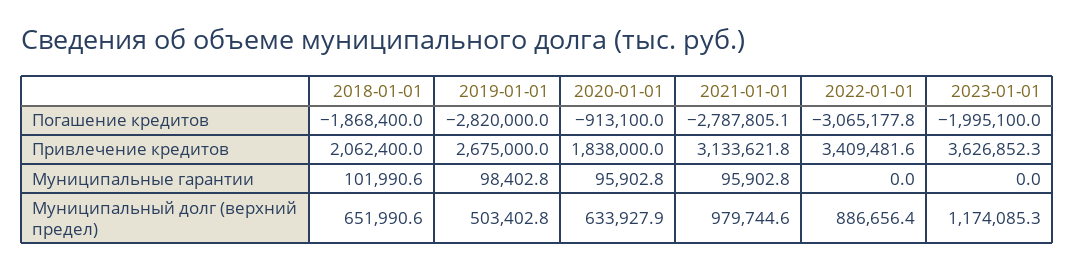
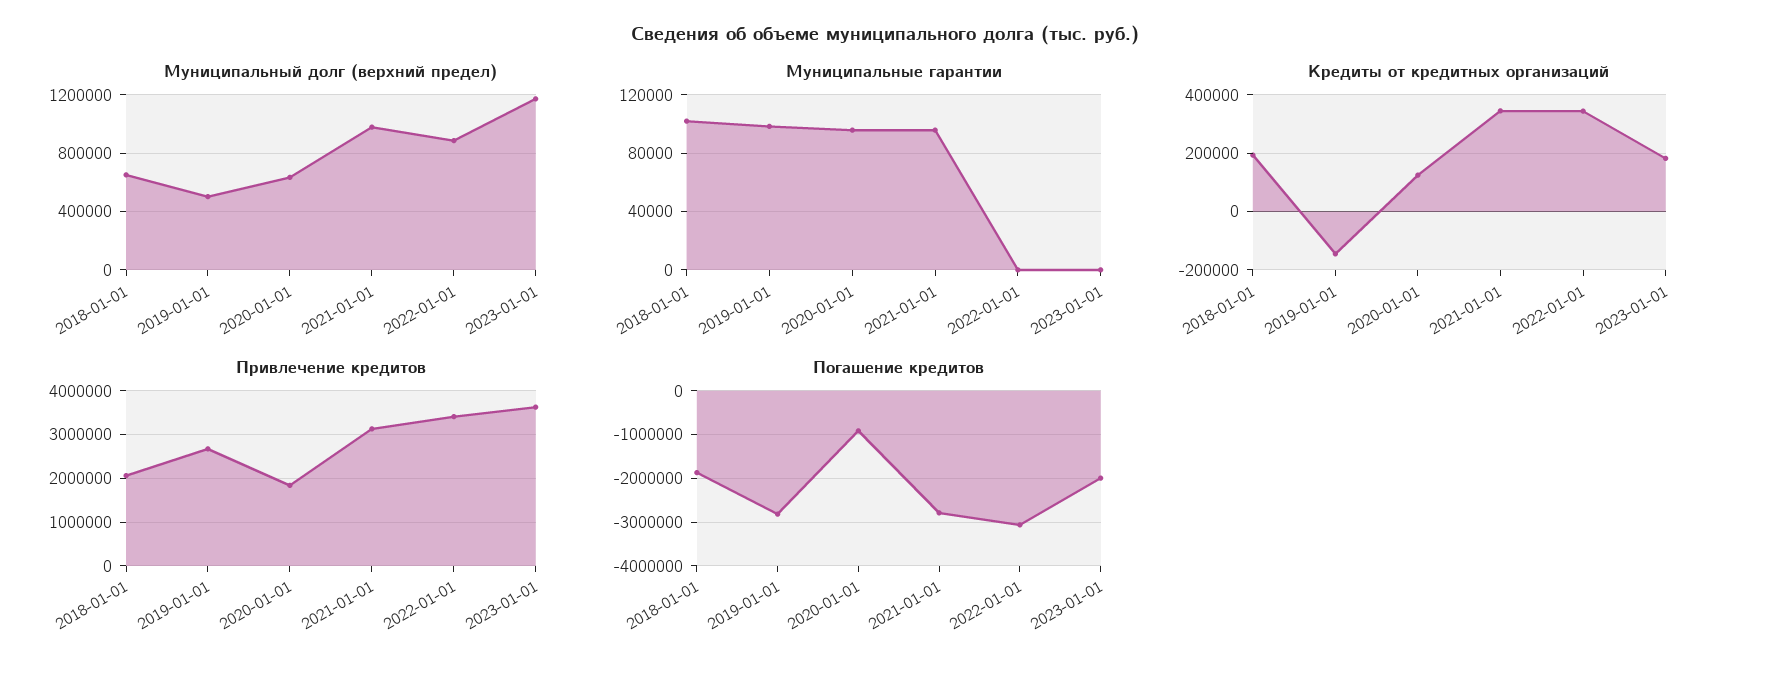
Кредиты от кредитных организаций, 2018-01-01: none -> 200000
Кредиты от кредитных организаций, 2019-01-01: none -> -150000
Кредиты от кредитных организаций, 2020-01-01: none -> 125000
Кредиты от кредитных организаций, 2021-01-01: none -> 350000
Кредиты от кредитных организаций, 2022-01-01: none -> 350000
Кредиты от кредитных организаций, 2023-01-01: none -> 175000

